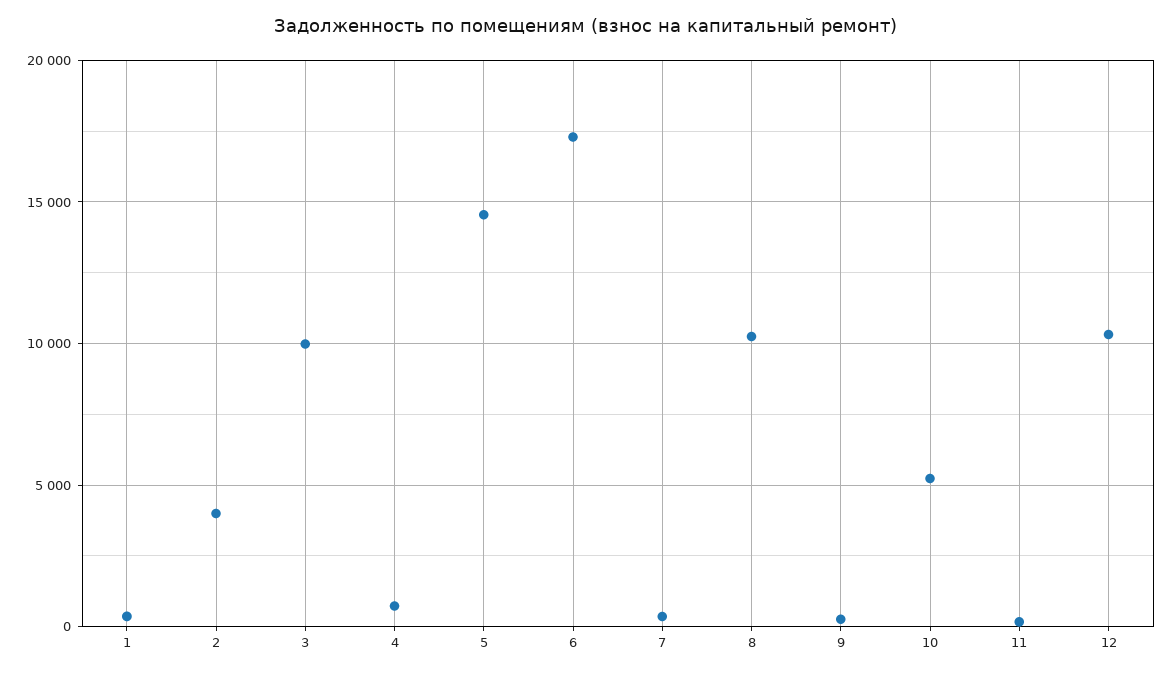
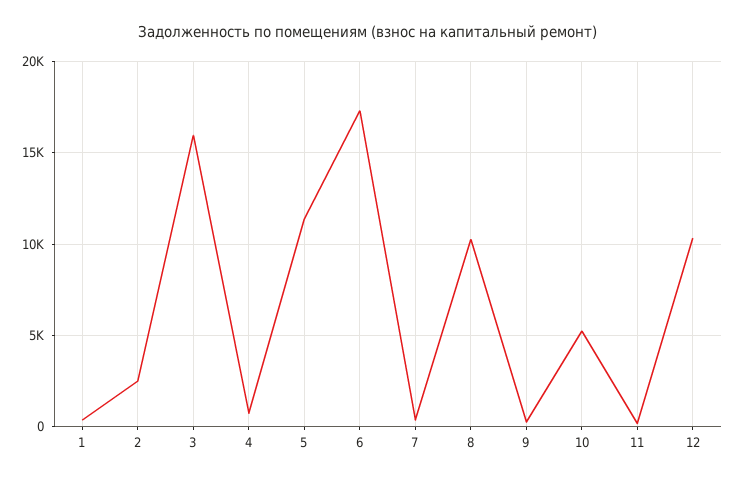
2: 4000 -> 2500
3: 10000 -> 16000
5: 14500 -> 11500

